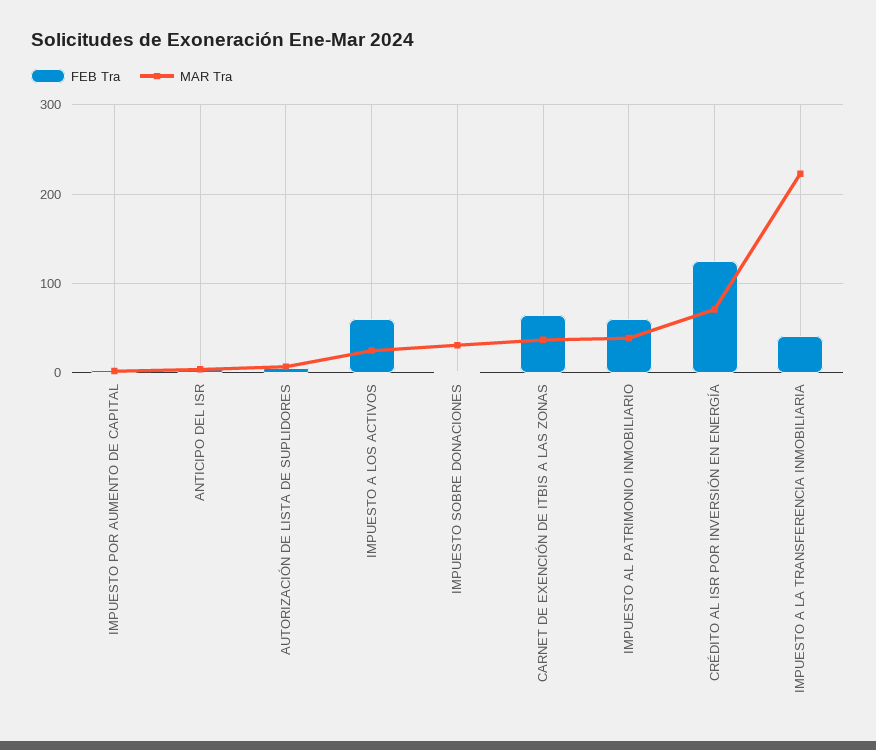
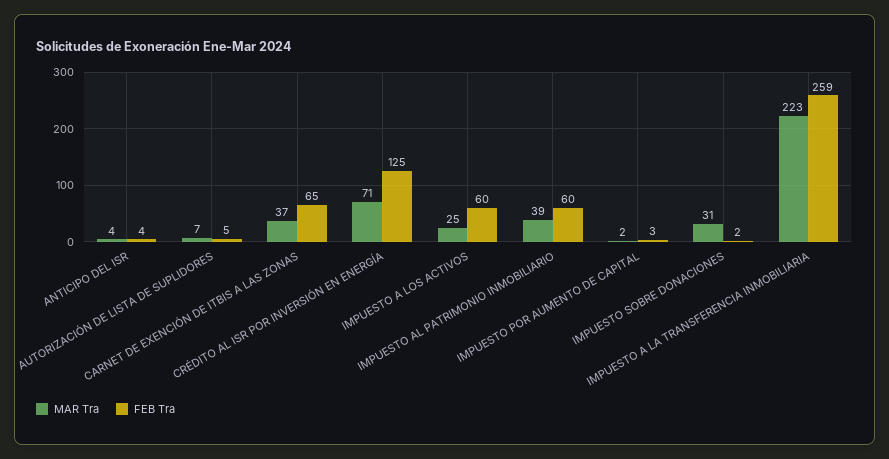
FEB Tra, IMPUESTO A LA TRANSFERENCIA INMOBILIARIA: 40 -> 259

